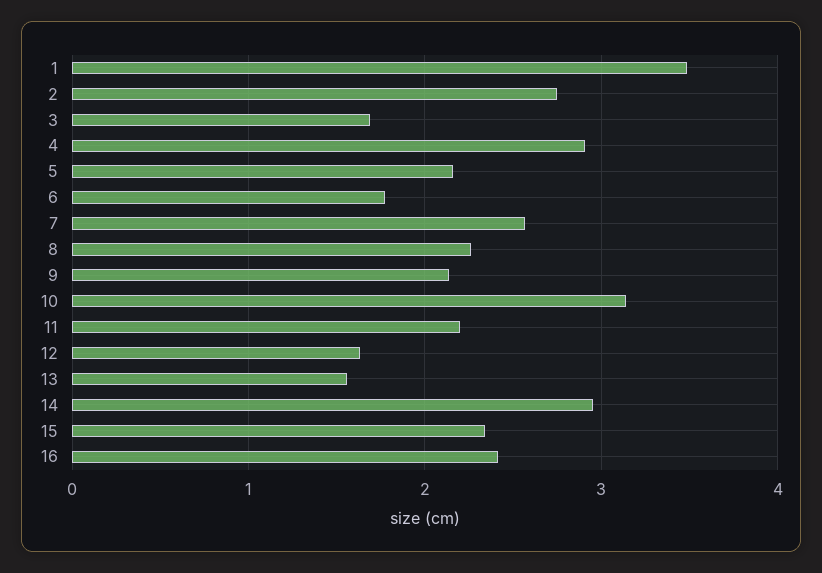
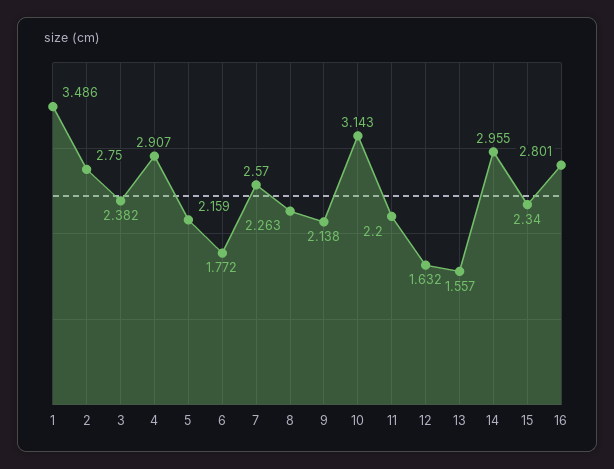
3: 1.7 -> 2.382
16: 2.4 -> 2.801

